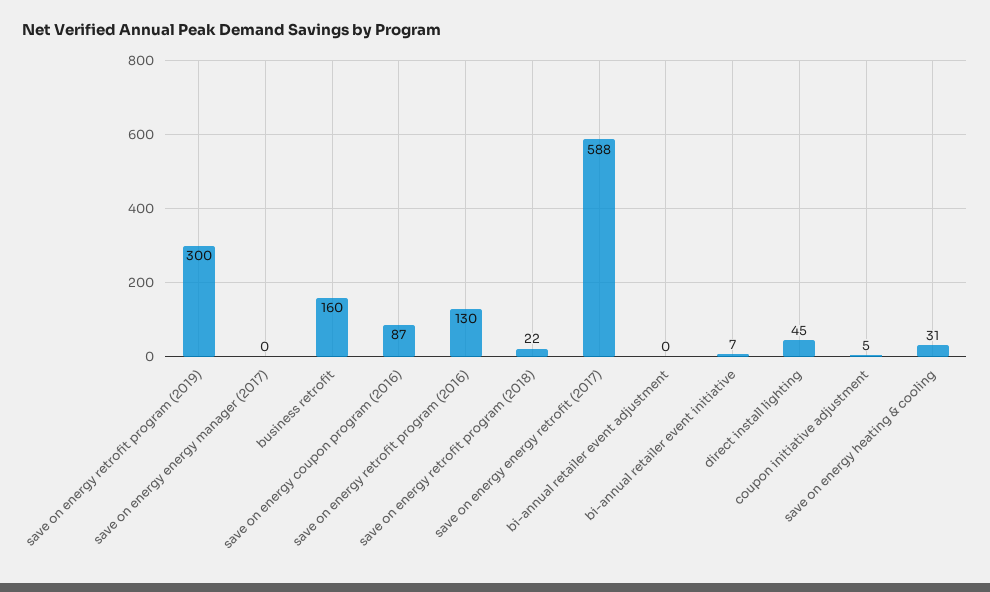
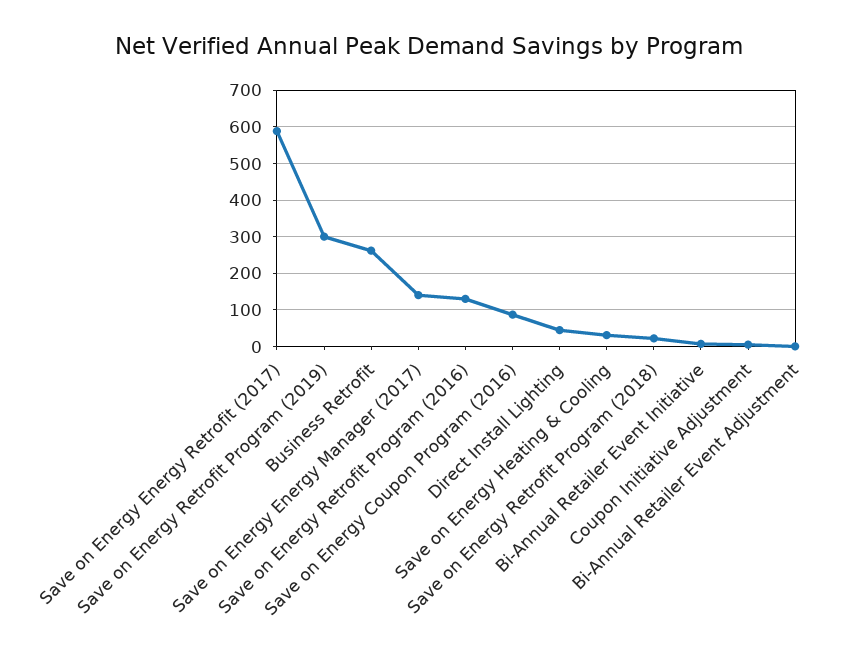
save on energy energy manager (2017): 0 -> 140
business retrofit: 160 -> 260

